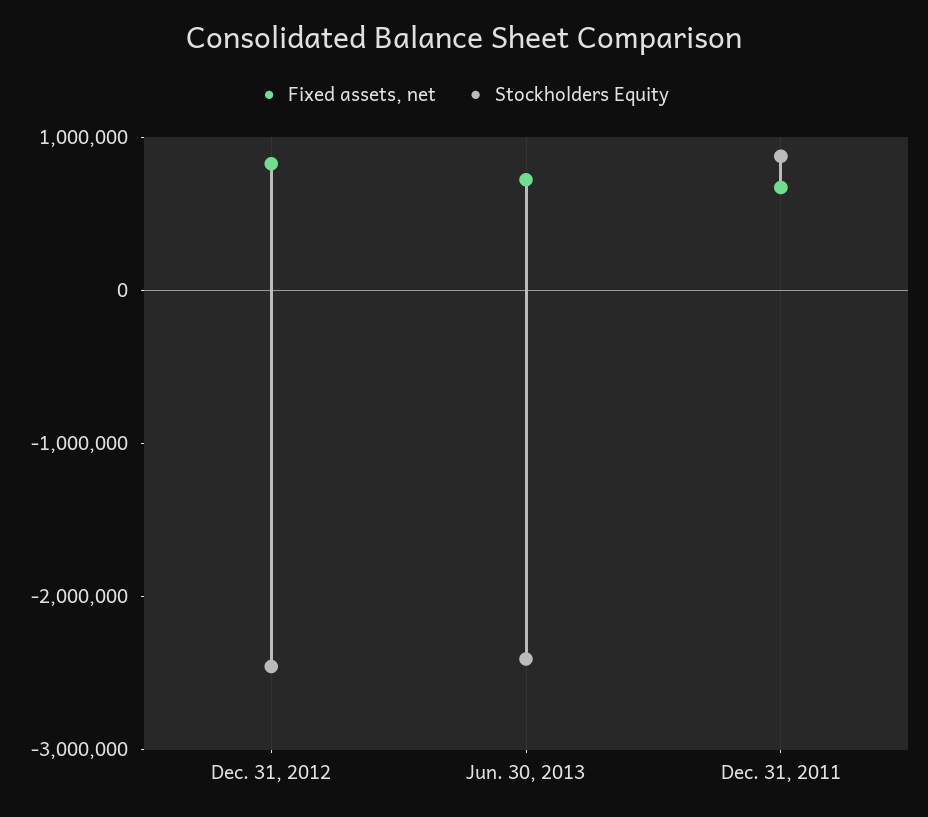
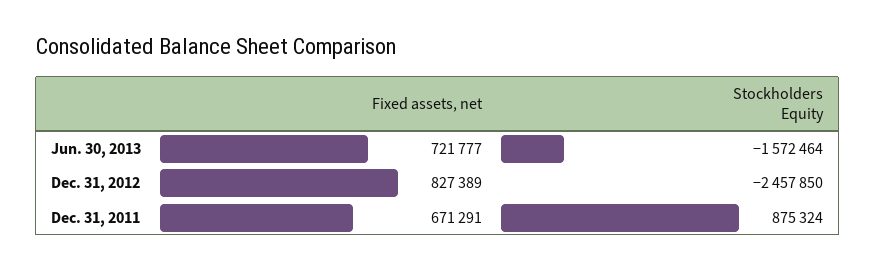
Stockholders Equity, Jun. 30, 2013: -2400000 -> -1572464

